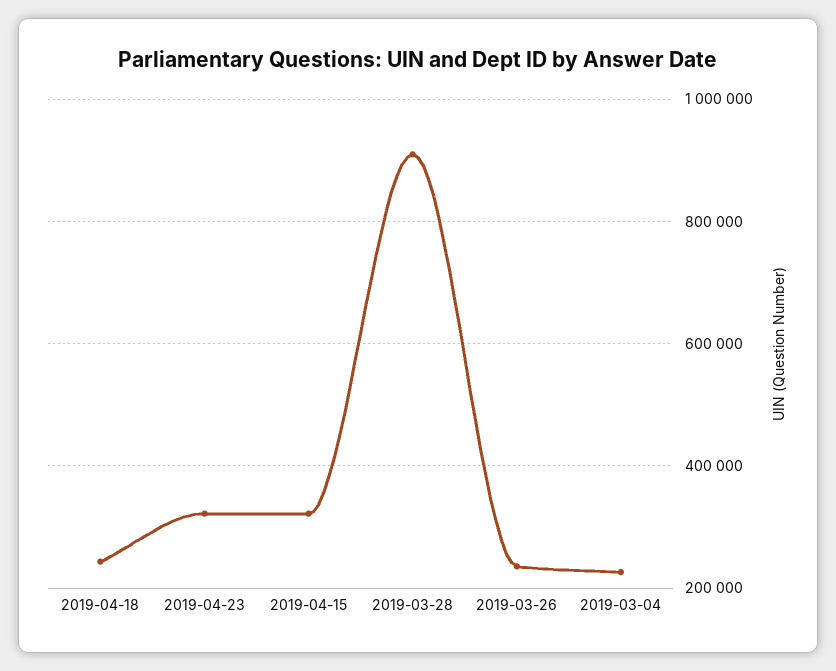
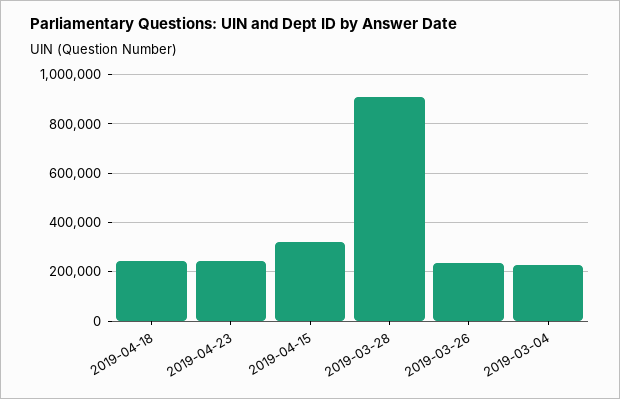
2019-04-23: 320000 -> 250000

